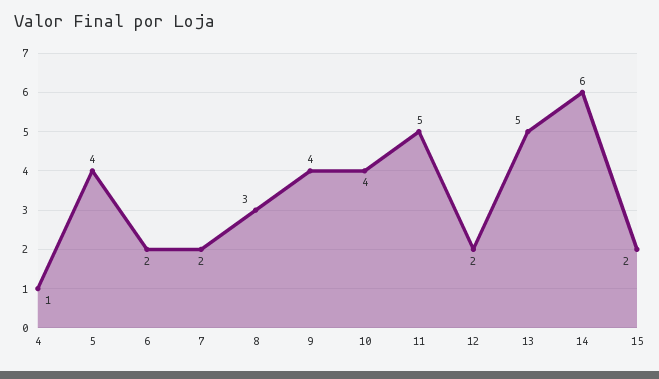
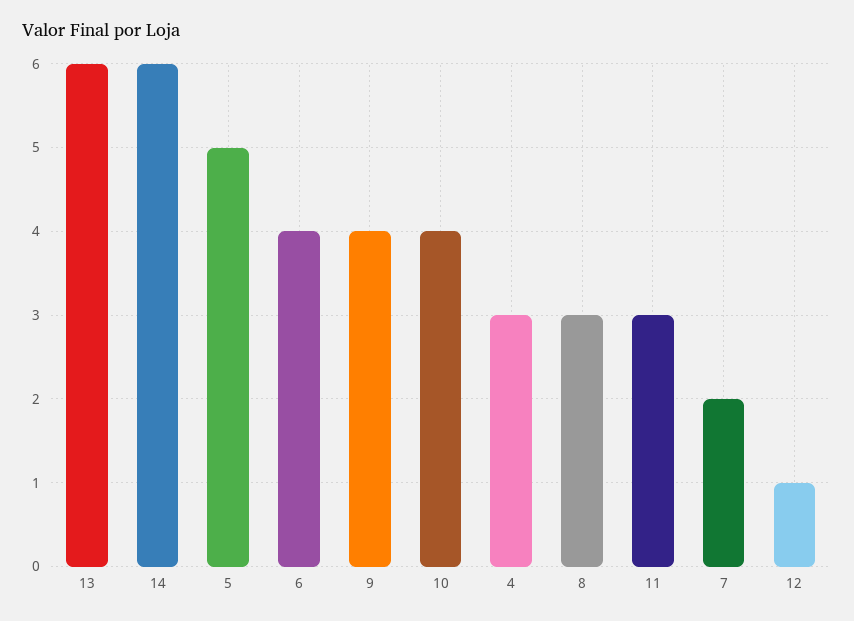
4: 1 -> 3
5: 4 -> 5
6: 2 -> 4
11: 5 -> 3
12: 2 -> 1
13: 5 -> 6
15: 2 -> none

